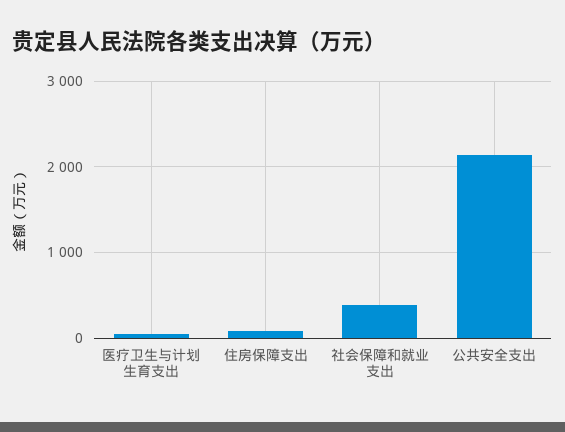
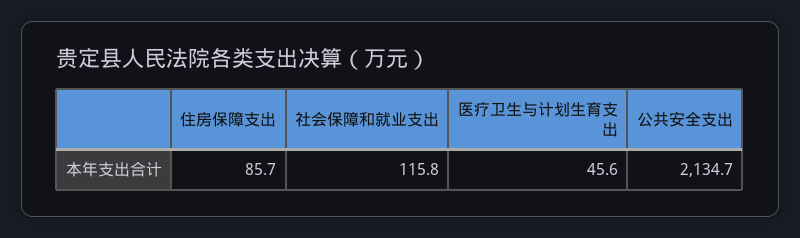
社会保障和就业支出: 400 -> 115.8

